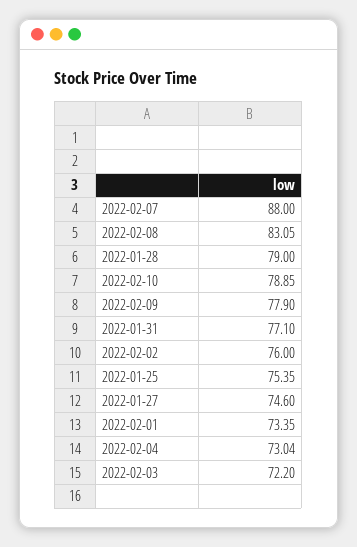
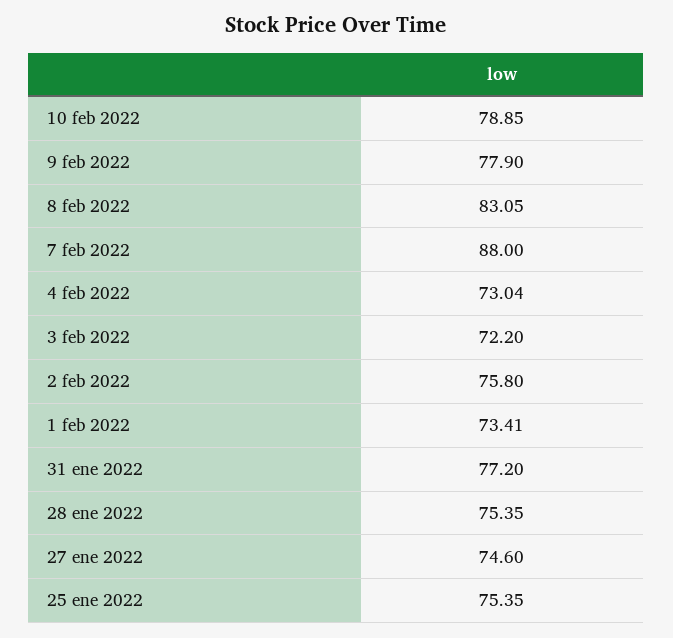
2022-01-28: 79 -> 75.35
2022-01-31: 77.1 -> 77.2
2022-02-02: 76 -> 75.8
2022-02-01: 73.35 -> 73.41

